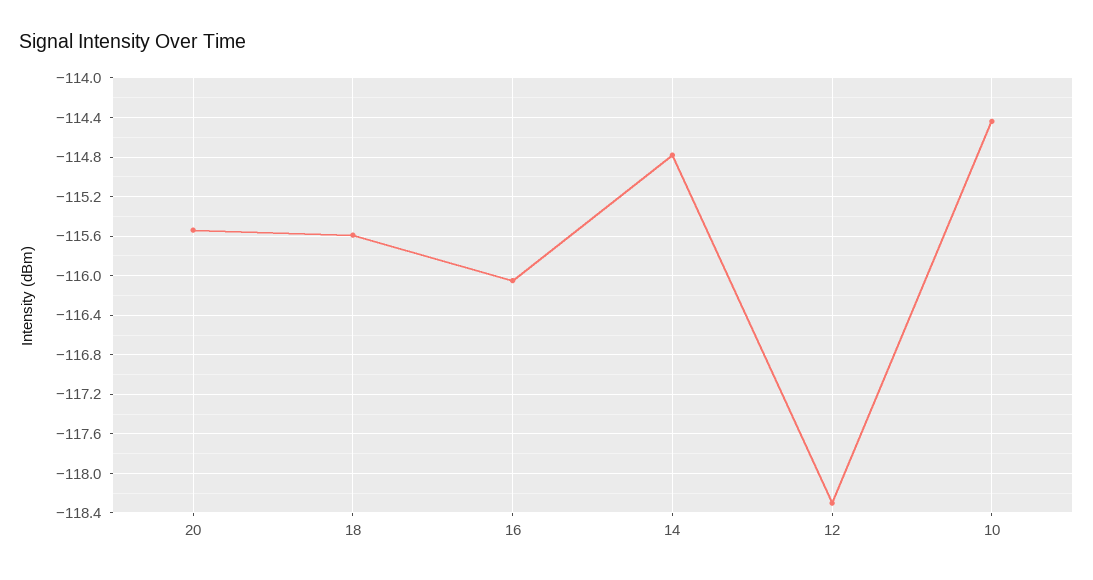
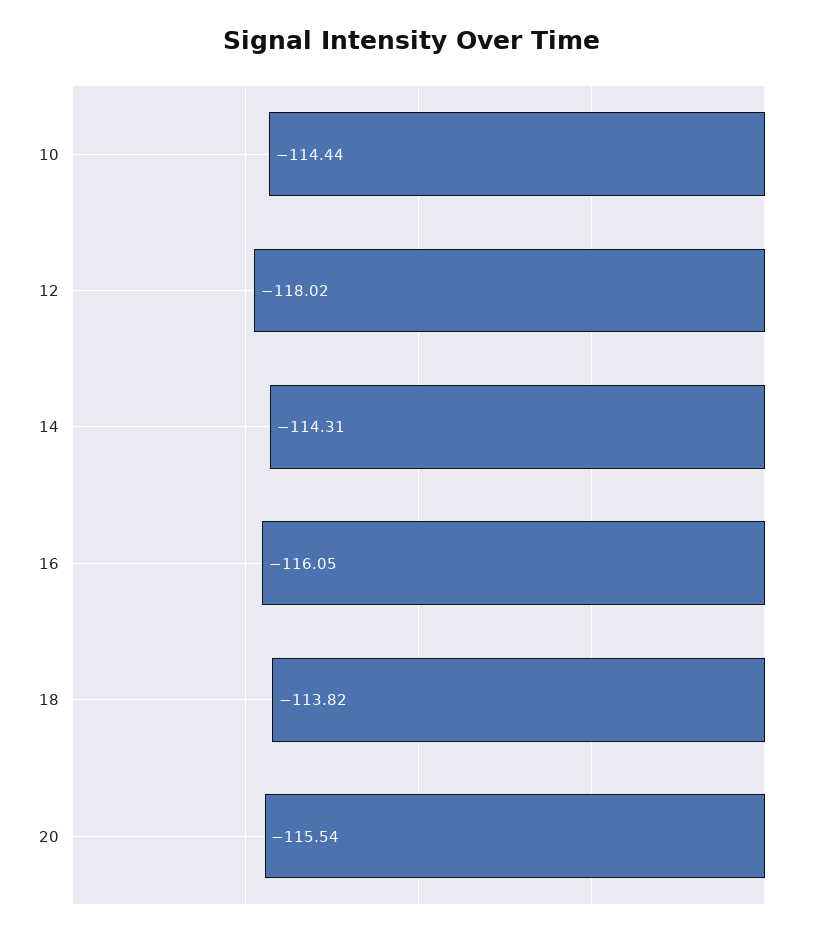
18: -115.6 -> -113.82
14: -114.8 -> -114.31
12: -118.3 -> -118.02

